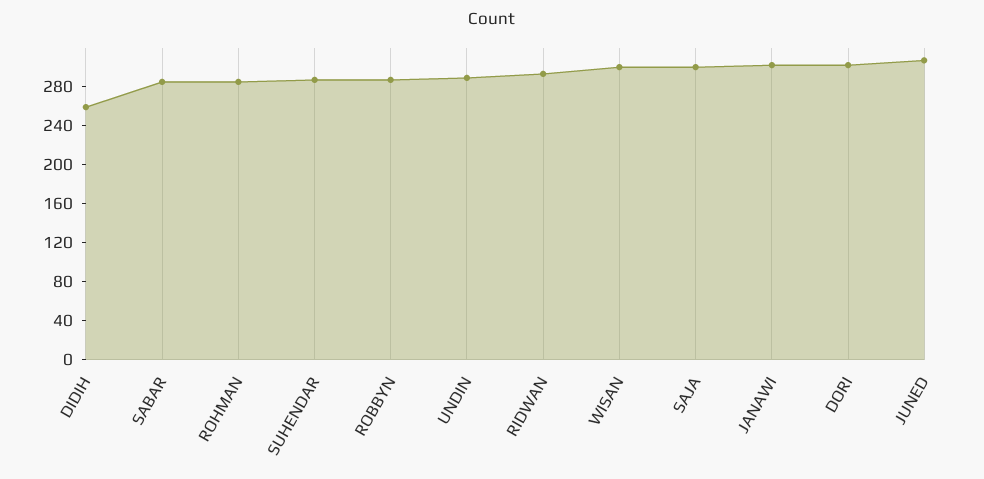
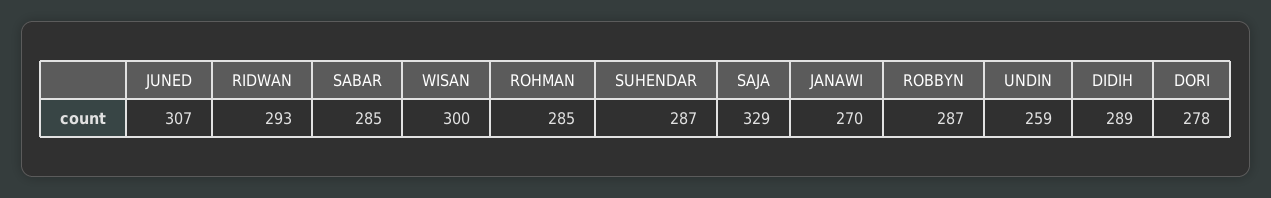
DIDIH: 260 -> 289
UNDIN: 290 -> 259
SAJA: 300 -> 329
JANAWI: 300 -> 270
DORI: 300 -> 278

